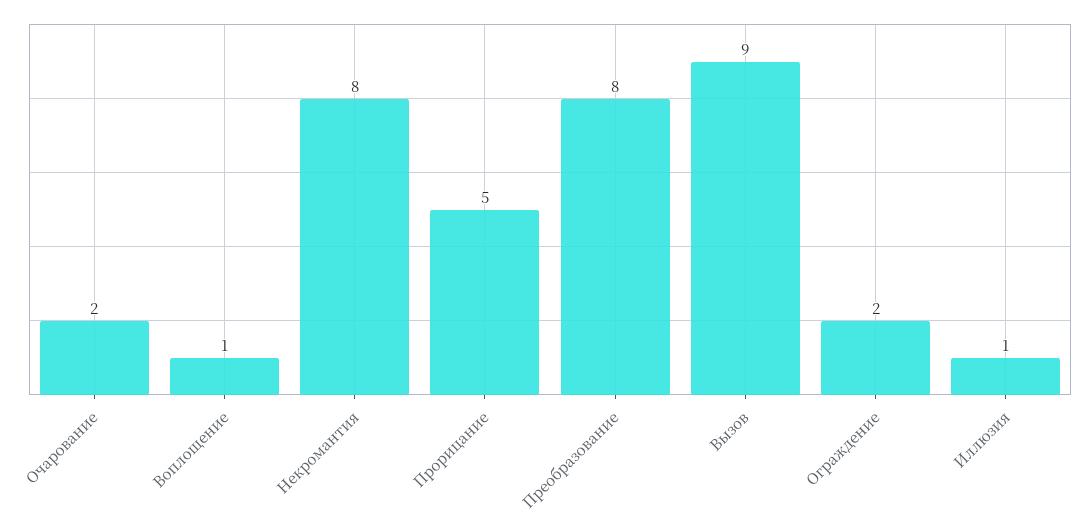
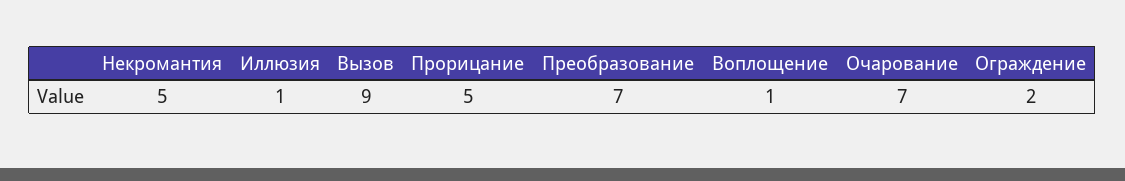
Очарование: 2 -> 7
Некромантия: 8 -> 5
Преобразование: 8 -> 7

